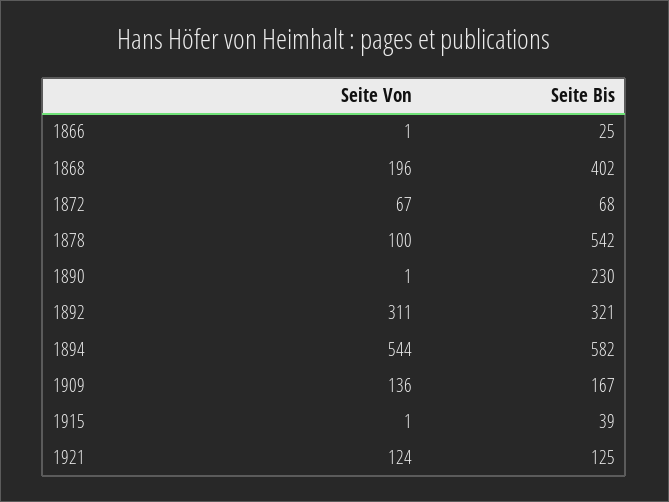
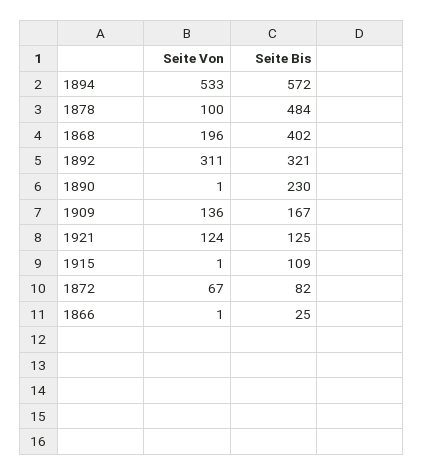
Seite Bis, 1872: 68 -> 82
Seite Bis, 1878: 542 -> 484
Seite Von, 1894: 544 -> 533
Seite Bis, 1894: 582 -> 572
Seite Bis, 1915: 39 -> 109

